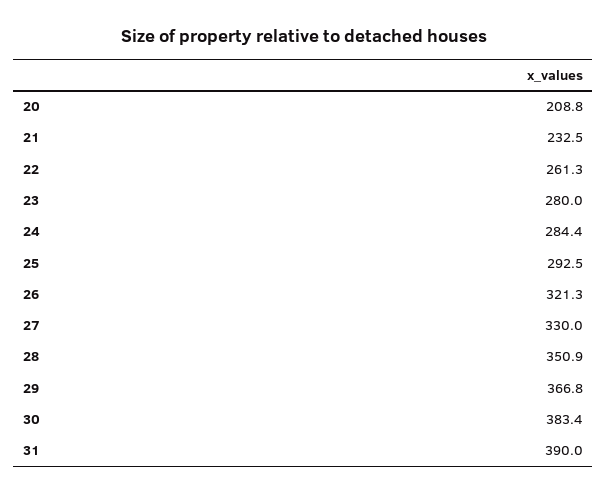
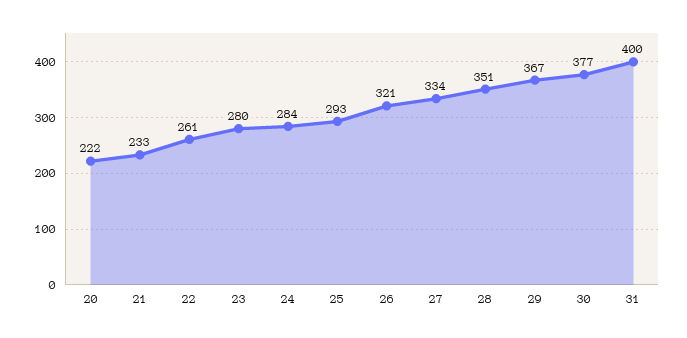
20: 208.8 -> 222
27: 330 -> 334
30: 383.4 -> 377
31: 390 -> 400

